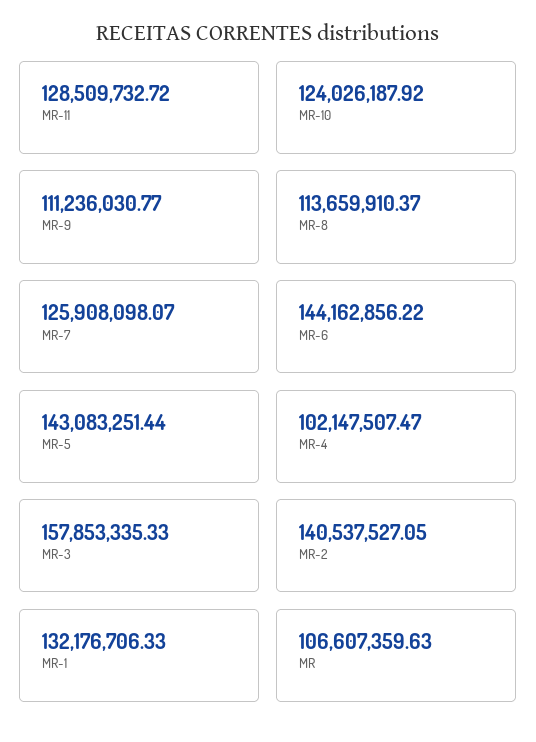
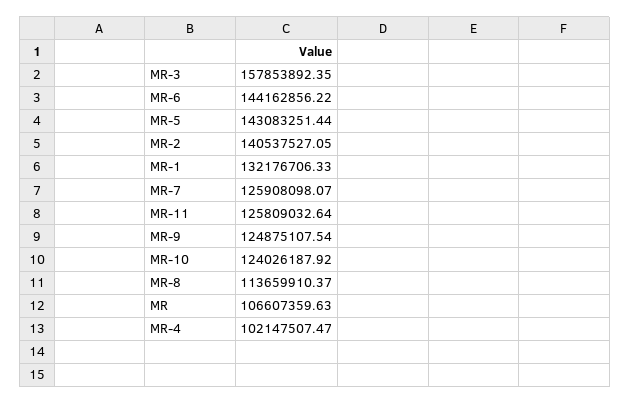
MR-11: 128509732.72 -> 125809032.64
MR-9: 111236030.77 -> 124875107.54
MR-3: 157853335.33 -> 157853892.35

